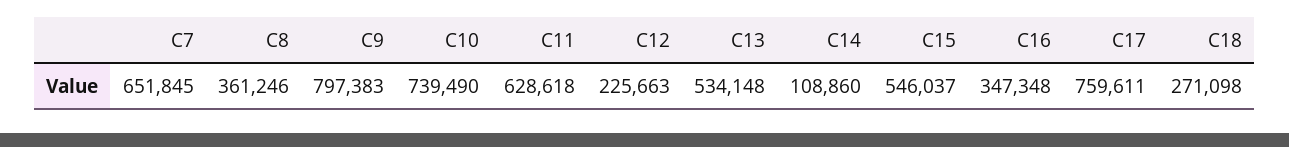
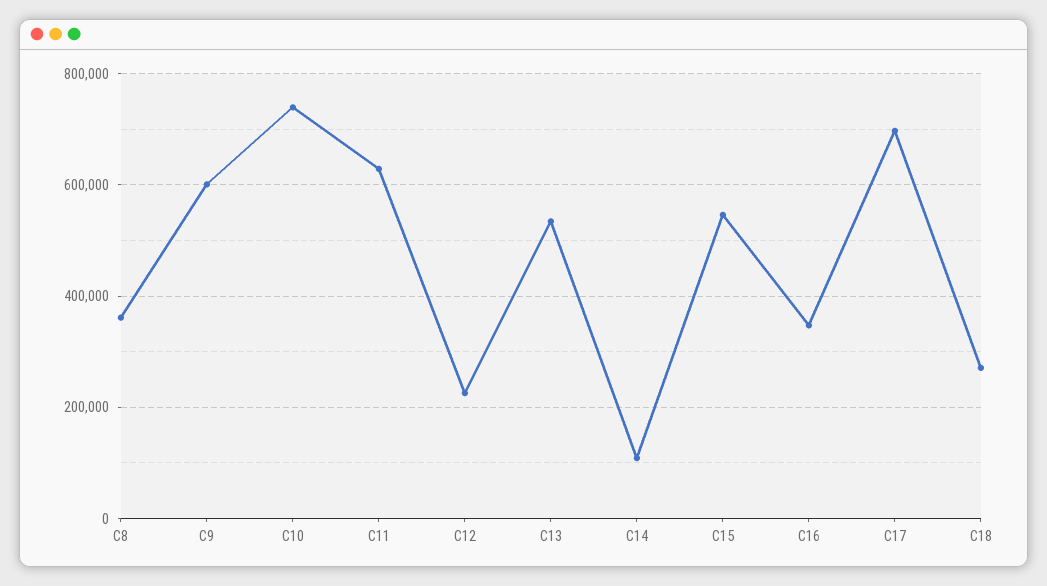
C7: 651845 -> none
C9: 797383 -> 600000
C17: 759611 -> 700000

